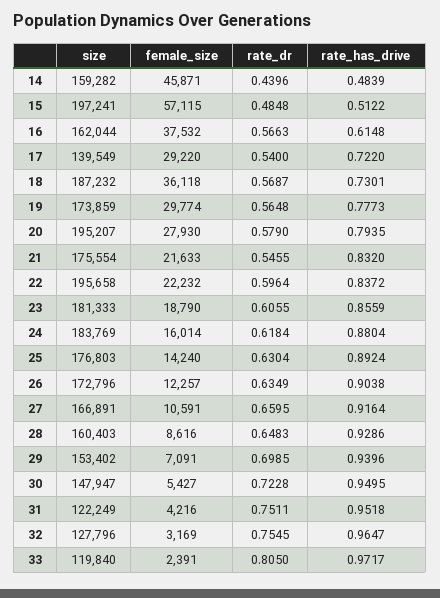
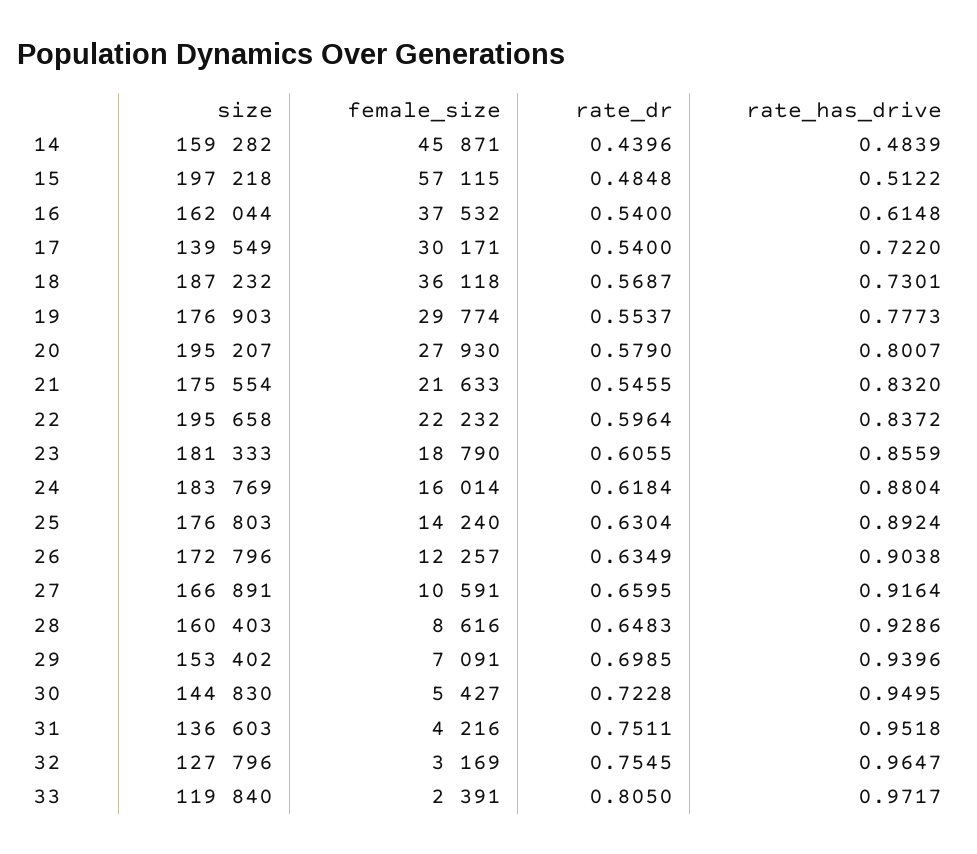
size, 15: 197241 -> 197218
rate_dr, 16: 0.5663 -> 0.54
female_size, 17: 29220 -> 30171
size, 19: 173859 -> 176903
rate_dr, 19: 0.5648 -> 0.5537
rate_has_drive, 20: 0.7935 -> 0.8007
size, 30: 147947 -> 144830
size, 31: 122249 -> 136603

